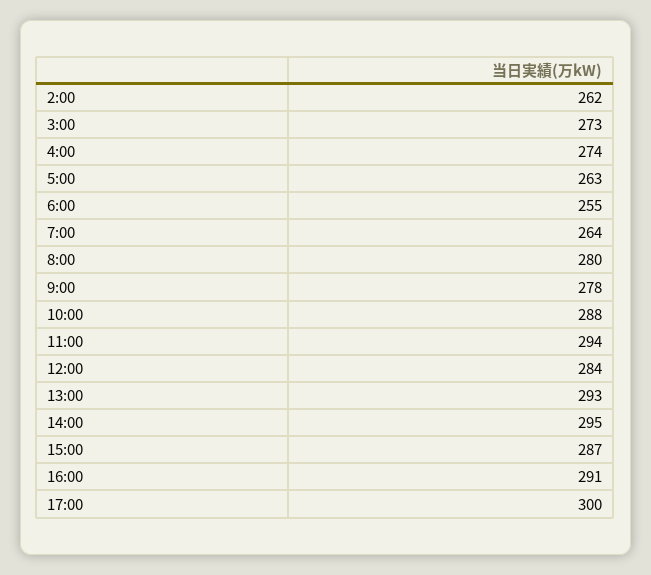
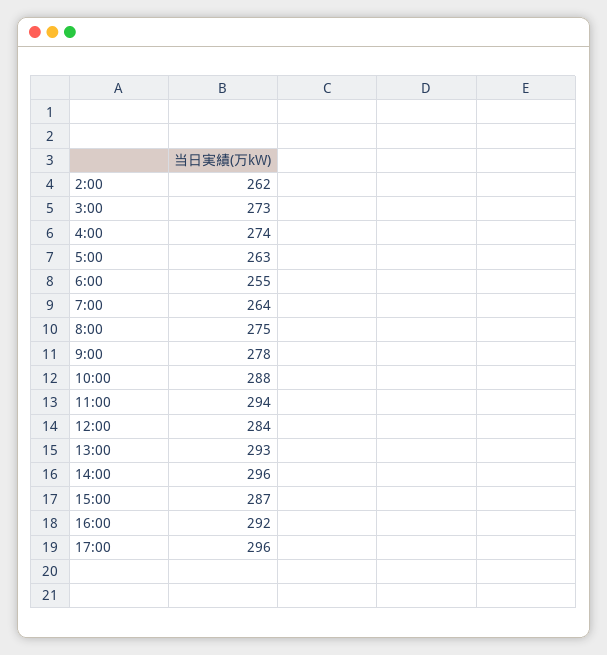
8:00: 280 -> 275
14:00: 295 -> 296
16:00: 291 -> 292
17:00: 300 -> 296

